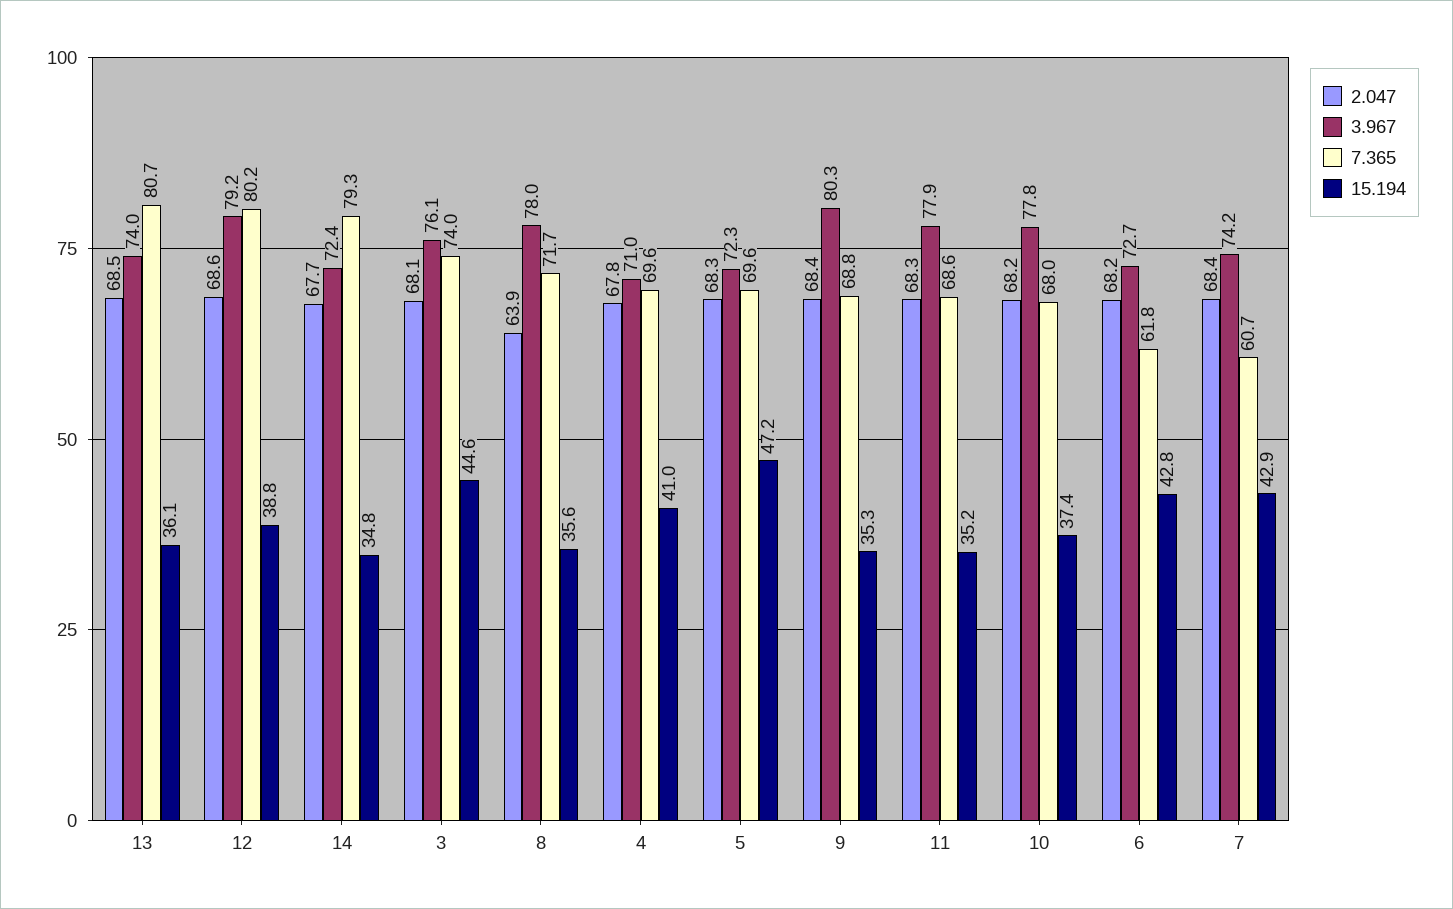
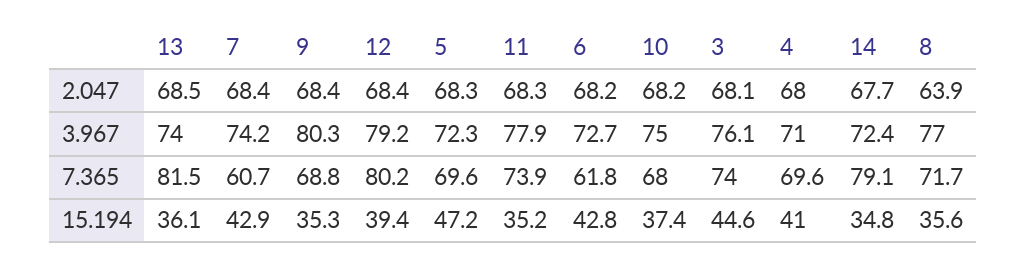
7.365, 13: 80.7 -> 81.5
2.047, 12: 68.6 -> 68.4
15.194, 12: 38.8 -> 39.4
7.365, 14: 79.3 -> 79.1
3.967, 8: 78 -> 77
2.047, 4: 67.8 -> 68
7.365, 11: 68.6 -> 73.9
3.967, 10: 77.8 -> 75

